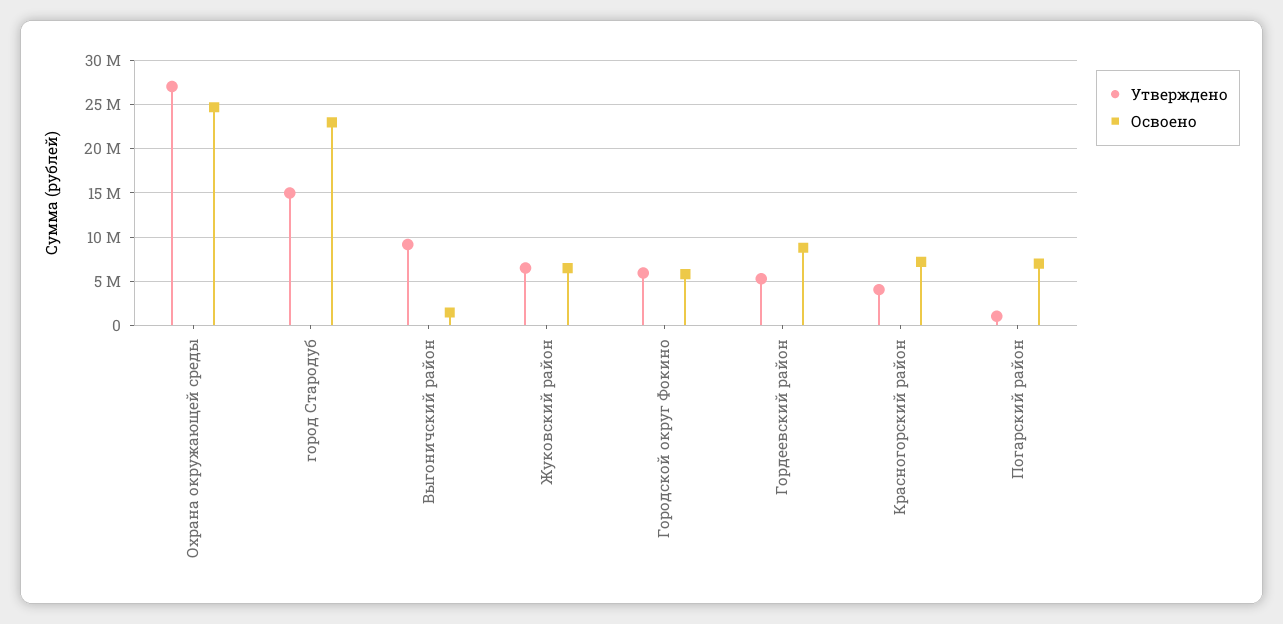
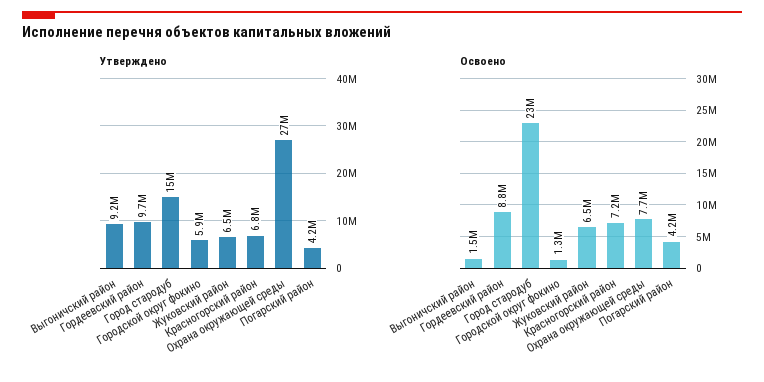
Освоено, Охрана окружающей среды: 25000000 -> 7700000
Освоено, Городской округ Фокино: 6000000 -> 1300000
Утверждено, Гордеевский район: 5000000 -> 9700000
Утверждено, Красногорский район: 4000000 -> 6800000
Утверждено, Погарский район: 1000000 -> 4200000
Освоено, Погарский район: 7000000 -> 4200000

